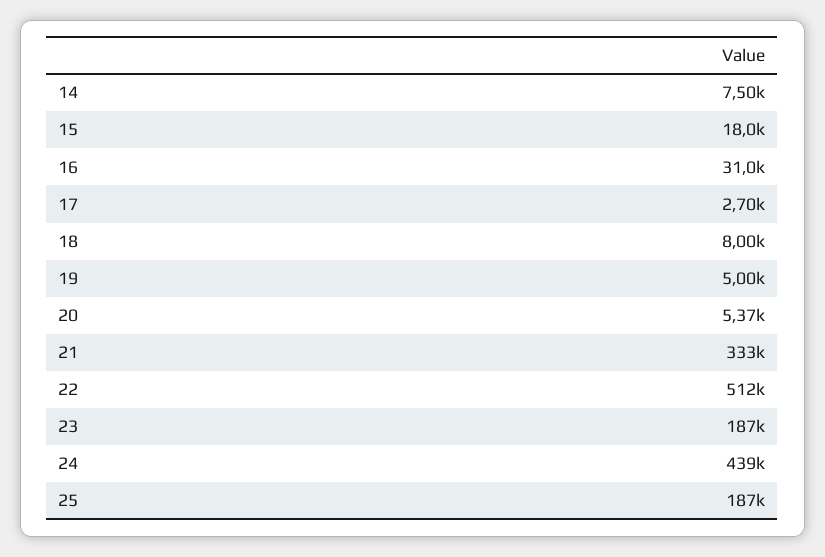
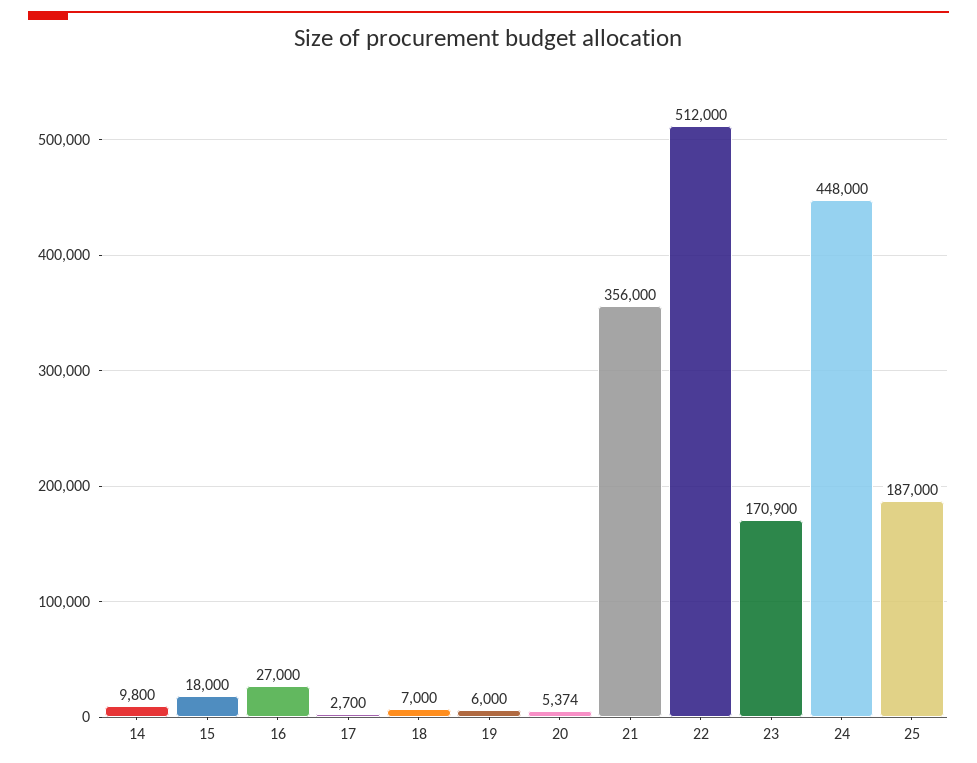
14: 7500 -> 9800
16: 31000 -> 27000
18: 8000 -> 7000
19: 5000 -> 6000
21: 333000 -> 356000
23: 187000 -> 170900
24: 439000 -> 448000

